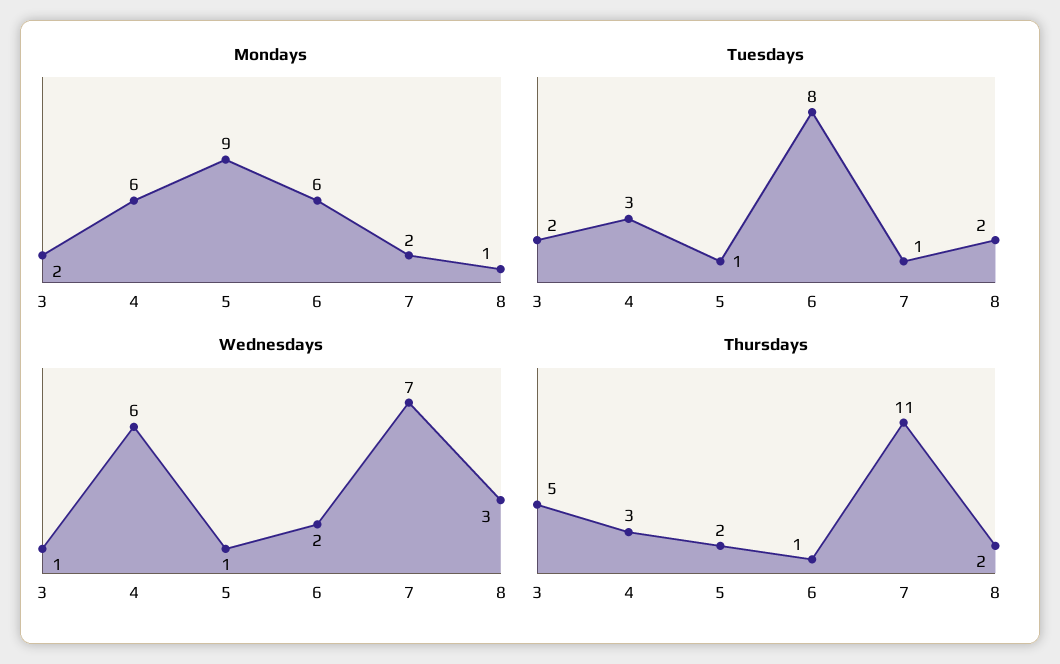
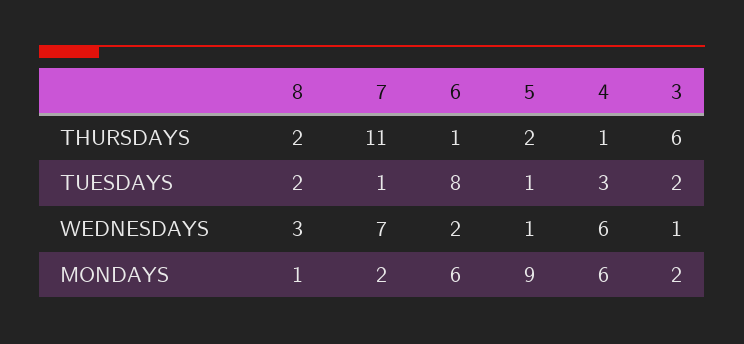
Thursdays, 3: 5 -> 6
Thursdays, 4: 3 -> 1

